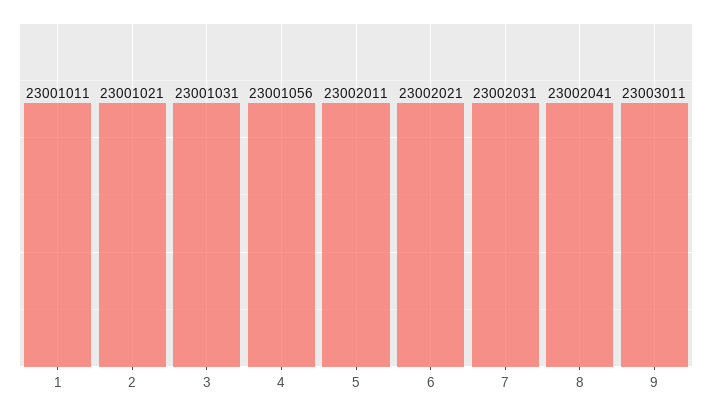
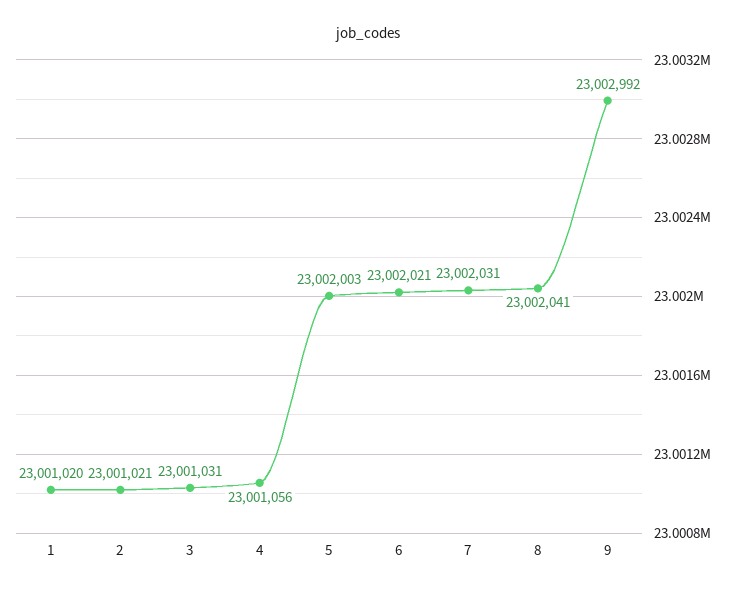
1: 23001011 -> 23001020
5: 23002011 -> 23002003
9: 23003011 -> 23002992

